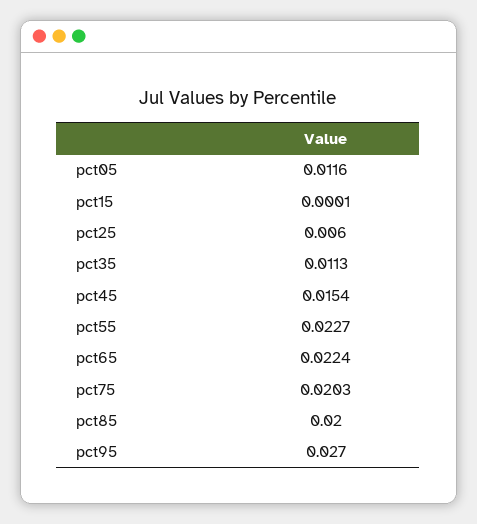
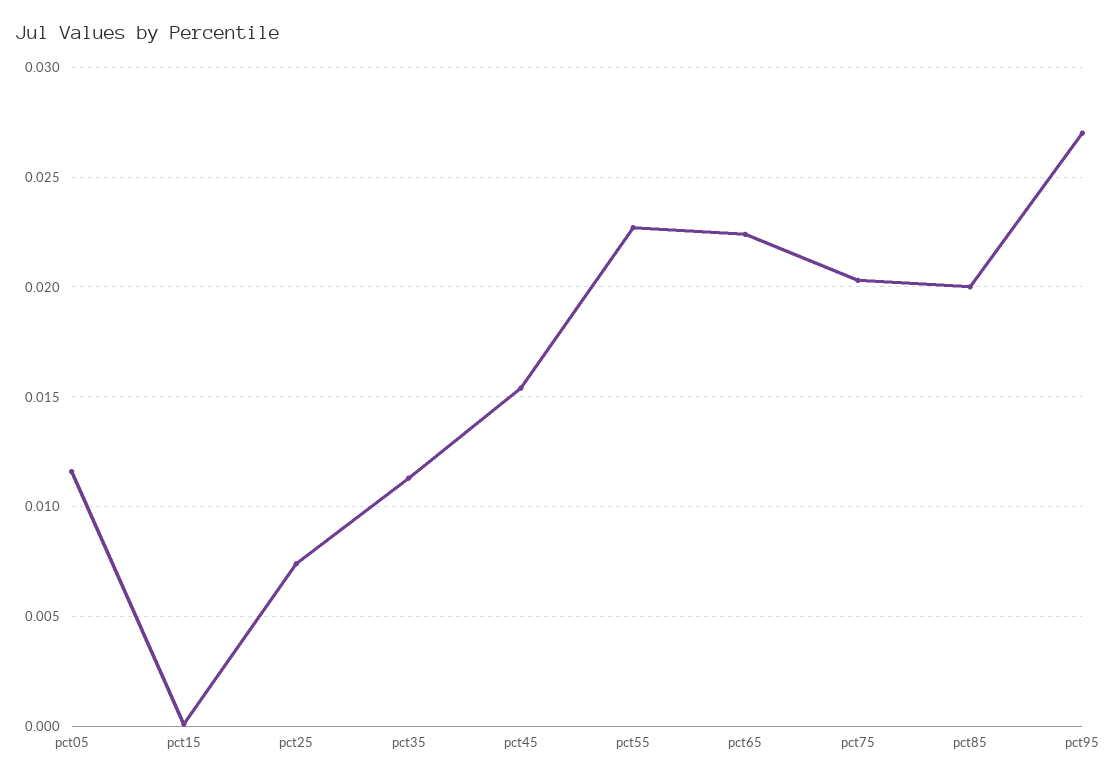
pct25: 0.006 -> 0.0075

